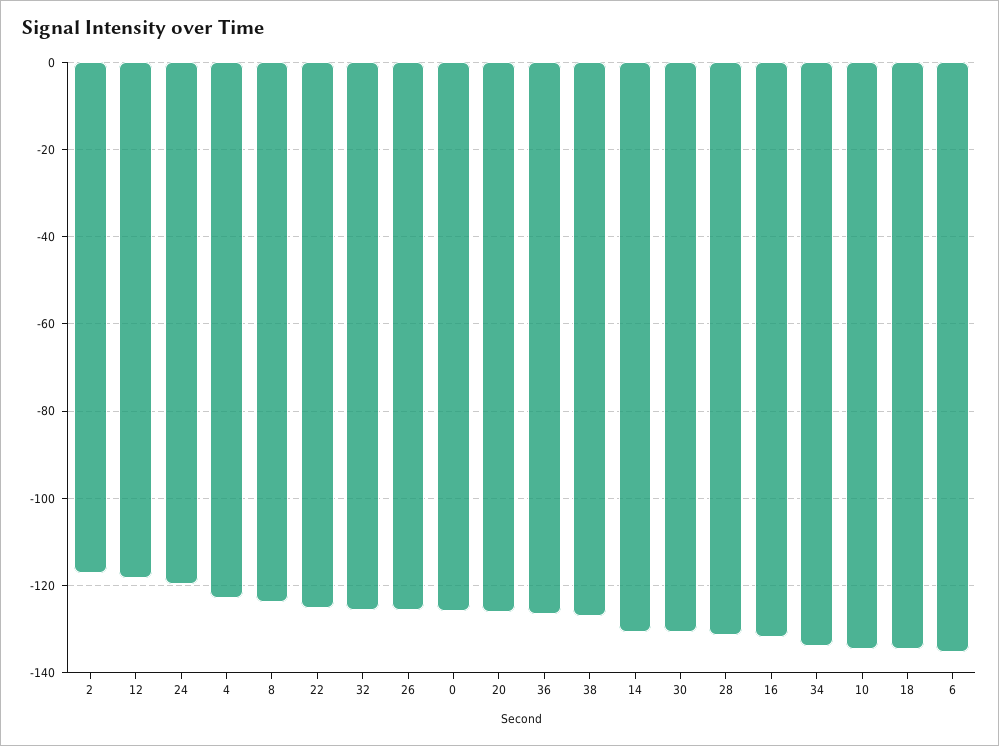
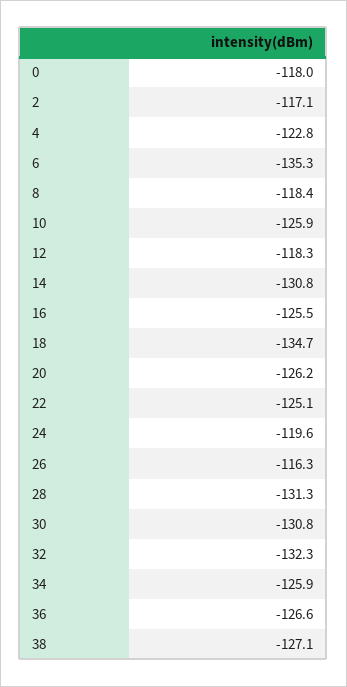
8: -124 -> -118.4
32: -126 -> -132.3
26: -126 -> -116.3
0: -126 -> -118
16: -132 -> -125.5
34: -134 -> -125.9
10: -134 -> -125.9

